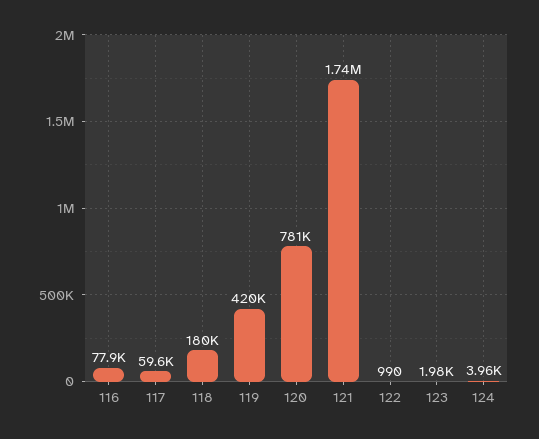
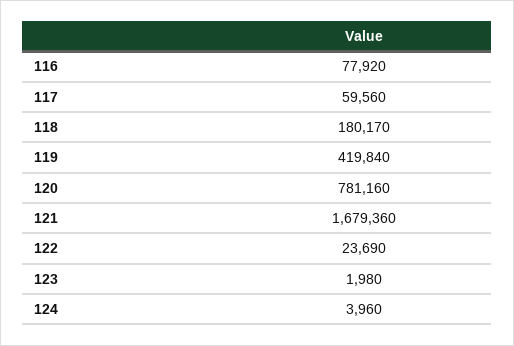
121: 1740000 -> 1679360
122: 990 -> 23690

